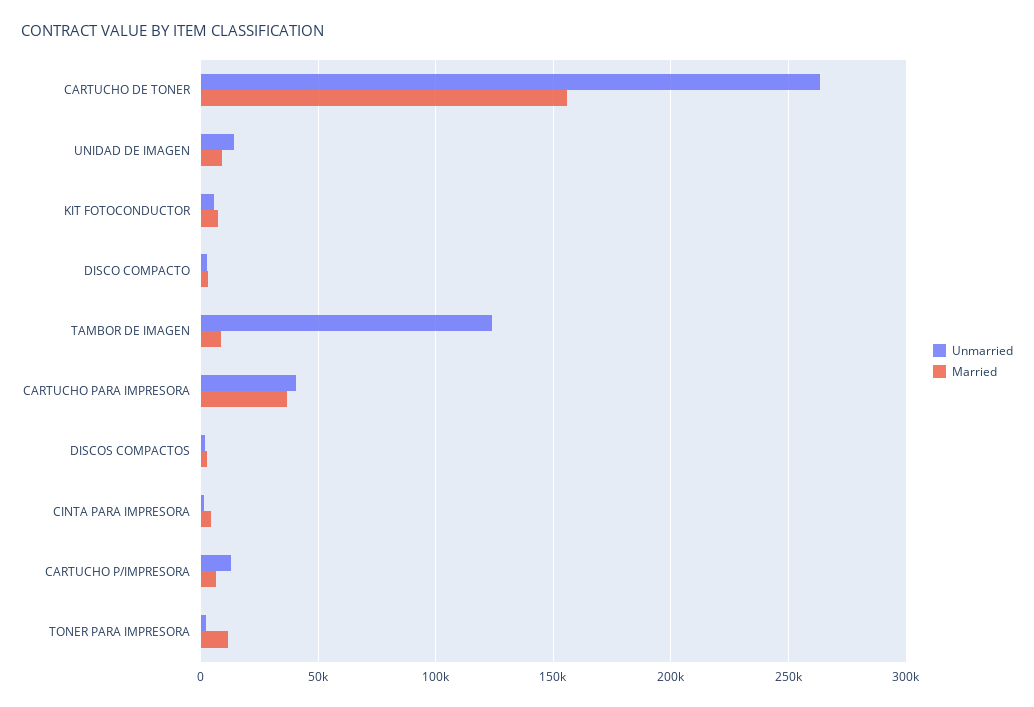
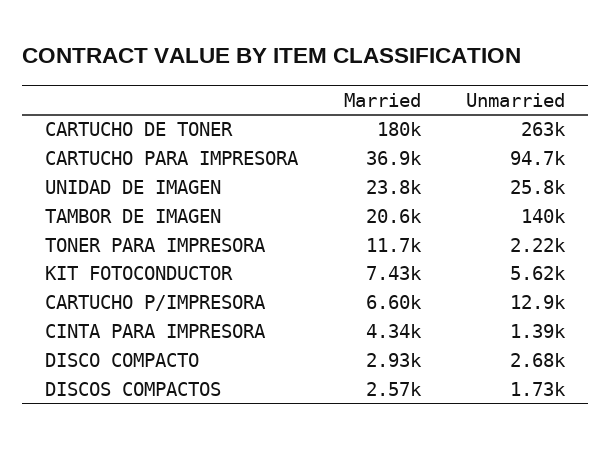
Married, CARTUCHO DE TONER: 155000 -> 180000
Unmarried, UNIDAD DE IMAGEN: 15000 -> 25800
Married, UNIDAD DE IMAGEN: 10000 -> 23800
Unmarried, TAMBOR DE IMAGEN: 125000 -> 140000
Married, TAMBOR DE IMAGEN: 10000 -> 20600
Unmarried, CARTUCHO PARA IMPRESORA: 40000 -> 94700

